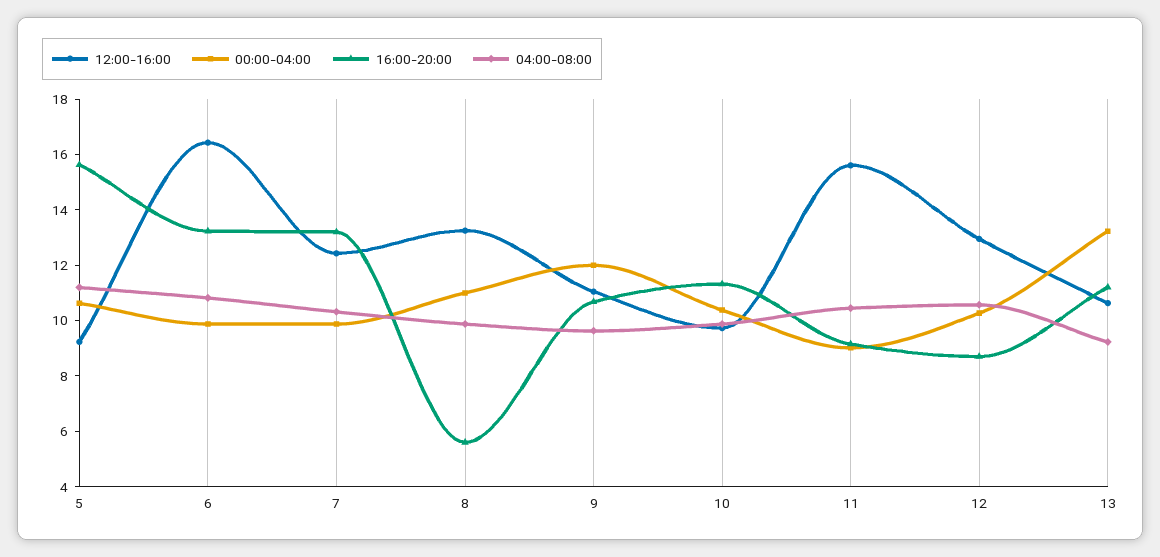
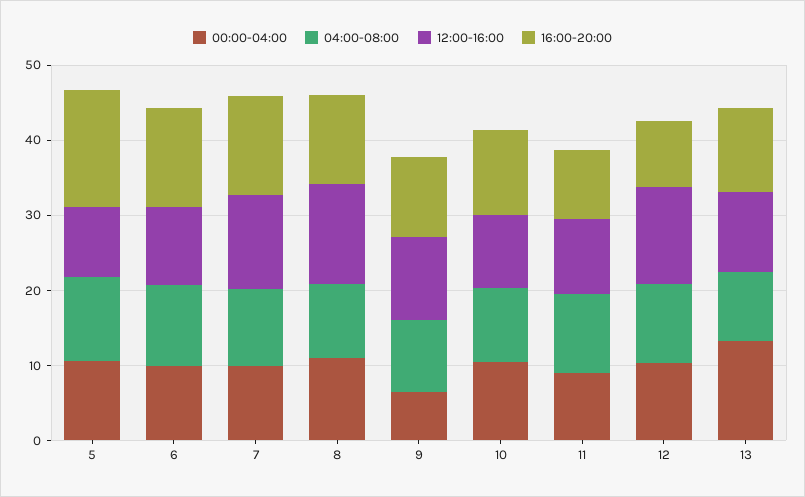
12:00-16:00, 6: 16.5 -> 10
16:00-20:00, 8: 5.5 -> 12
00:00-04:00, 9: 12 -> 6
12:00-16:00, 11: 15.5 -> 10

